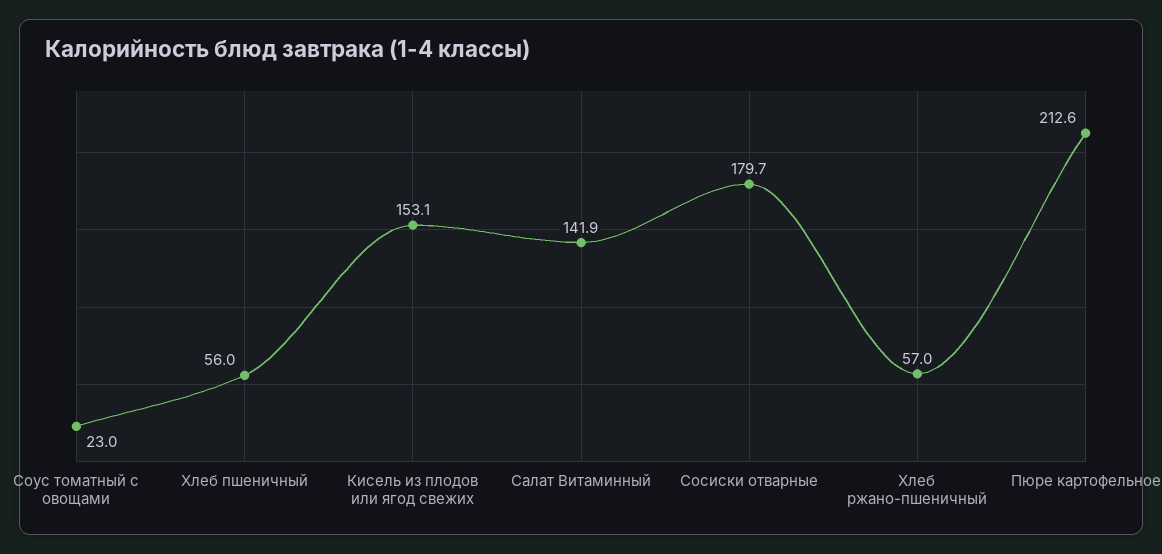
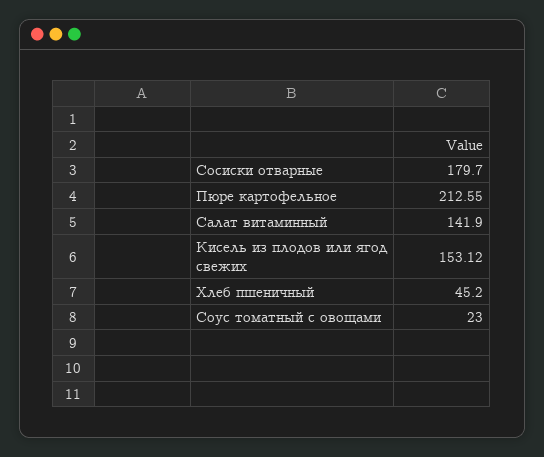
Хлеб пшеничный: 56 -> 45.2
Хлеб ржано-пшеничный: 57 -> none

